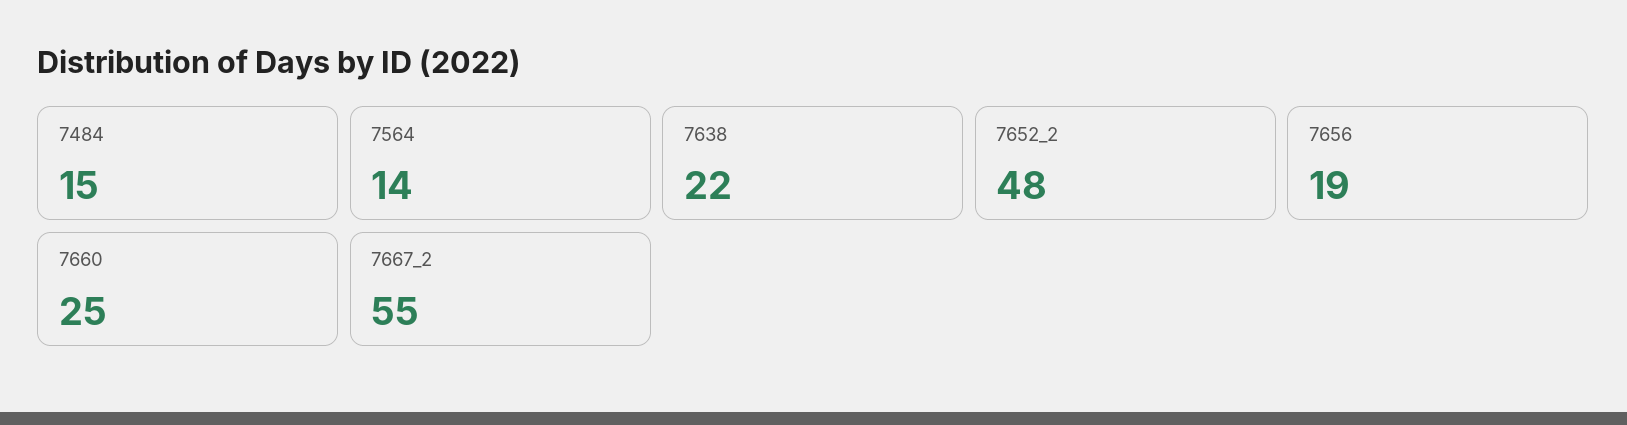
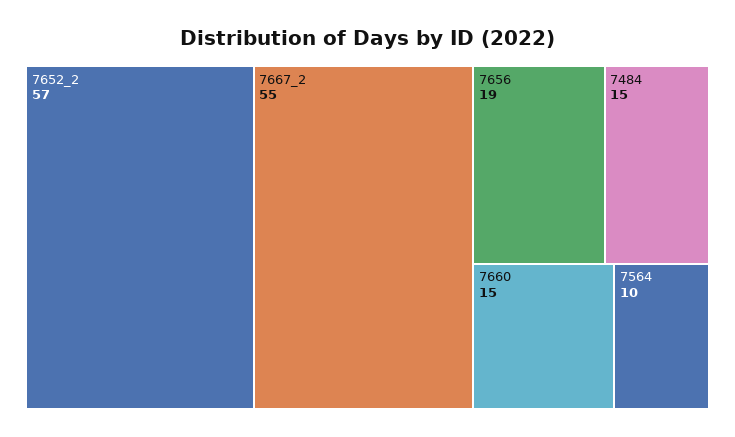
7564: 14 -> 10
7638: 22 -> none
7652_2: 48 -> 57
7660: 25 -> 15

